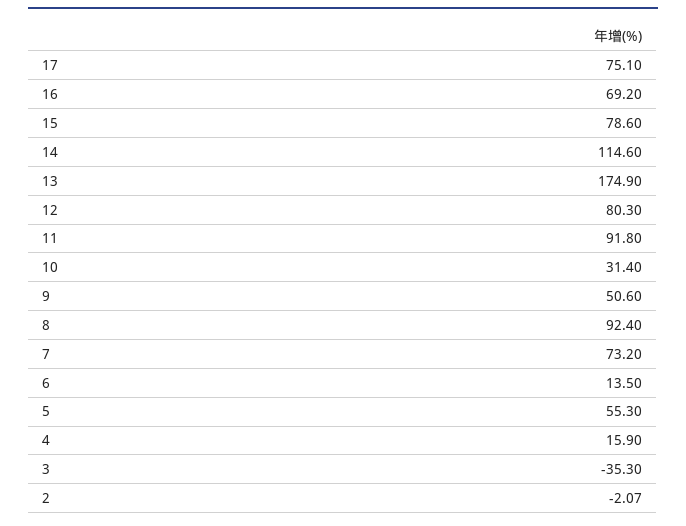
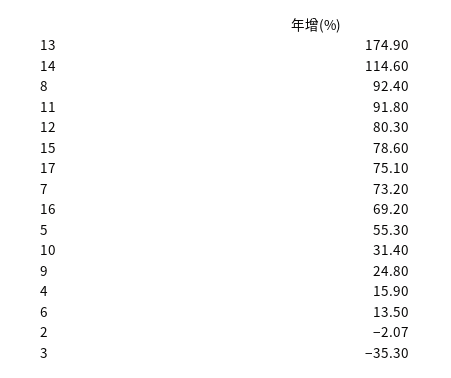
9: 50.6 -> 24.8

